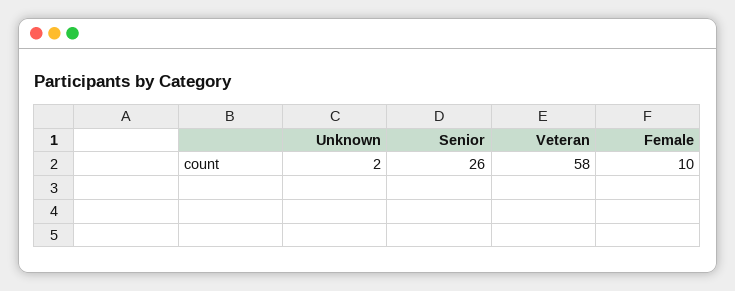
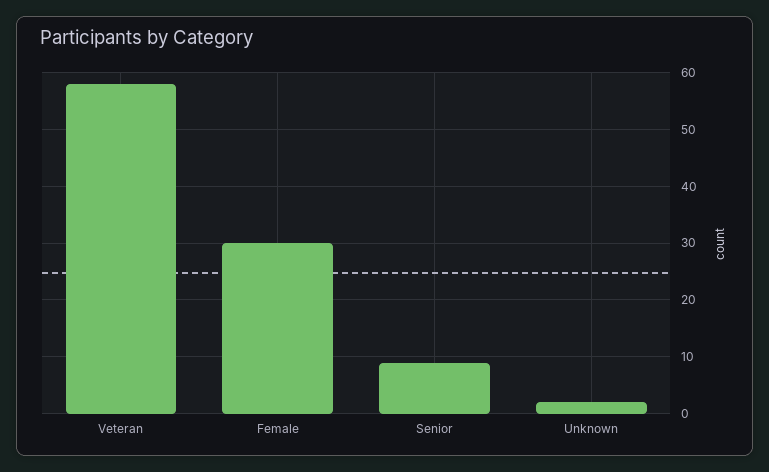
Senior: 26 -> 10
Female: 10 -> 30

